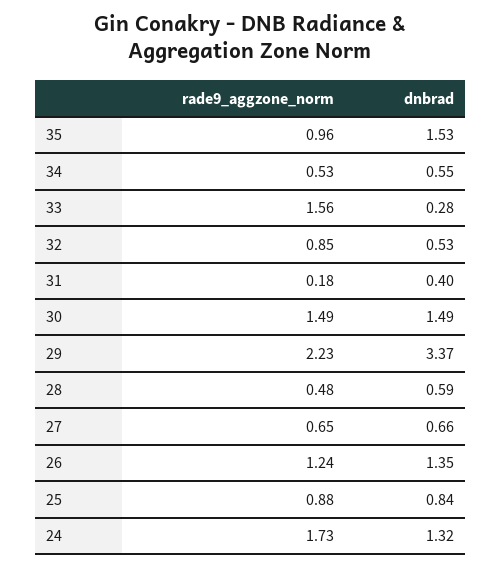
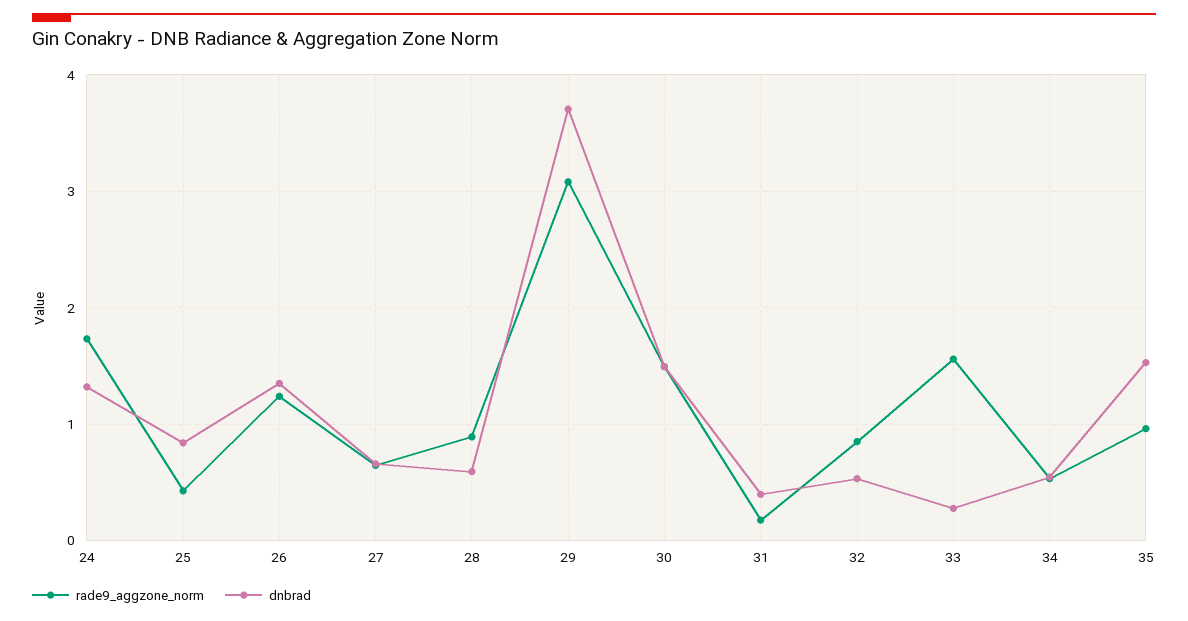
rade9_aggzone_norm, 29: 2.23 -> 3.1
dnbrad, 29: 3.37 -> 3.7
rade9_aggzone_norm, 28: 0.48 -> 0.9
rade9_aggzone_norm, 25: 0.88 -> 0.4

